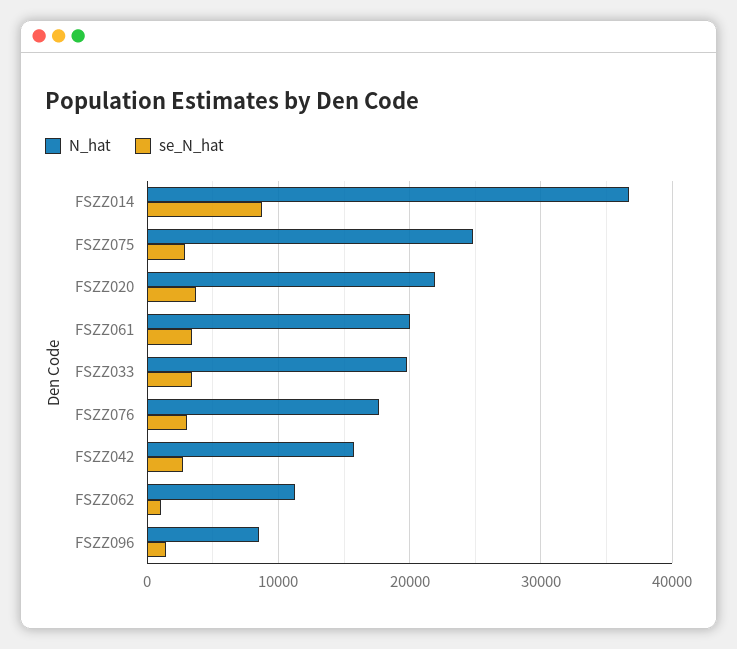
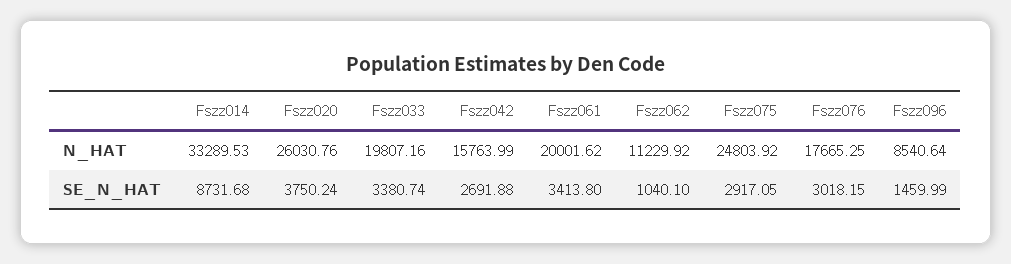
N_hat, FSZZ014: 37000 -> 33289.53
N_hat, FSZZ020: 22000 -> 26030.76

